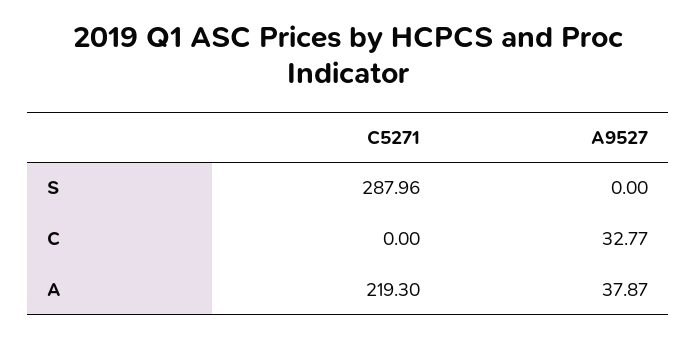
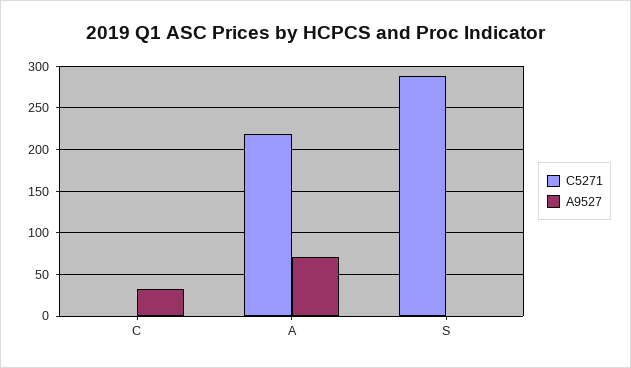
A9527, A: 37.87 -> 70

